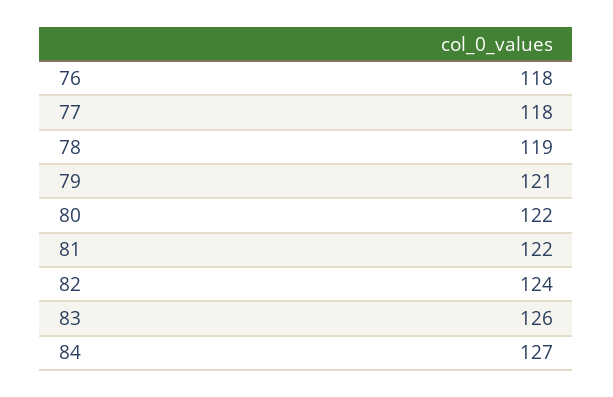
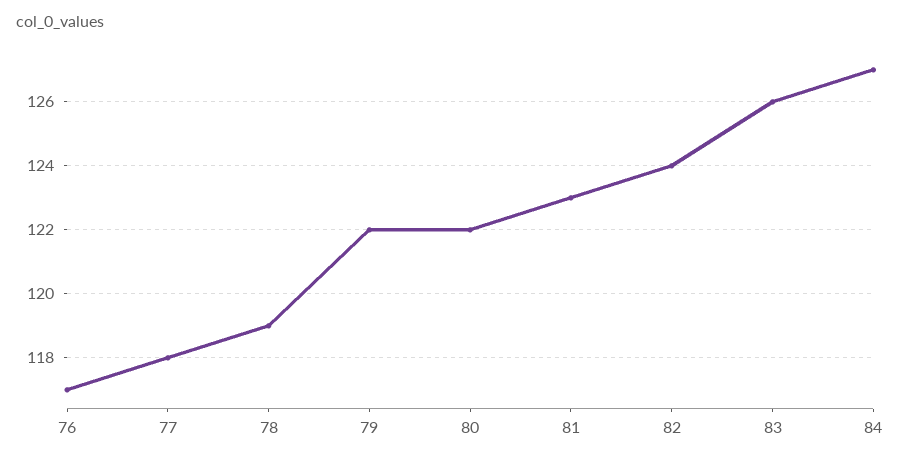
76: 118 -> 117
79: 121 -> 122
81: 122 -> 123

